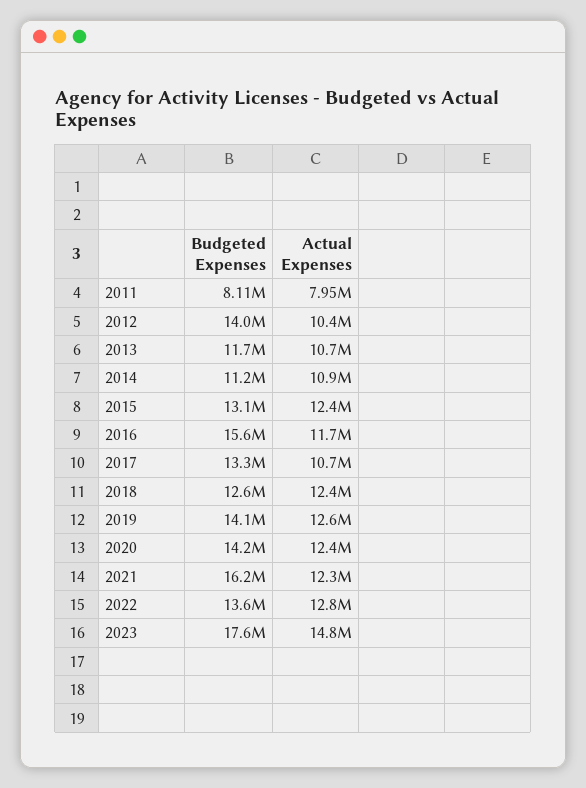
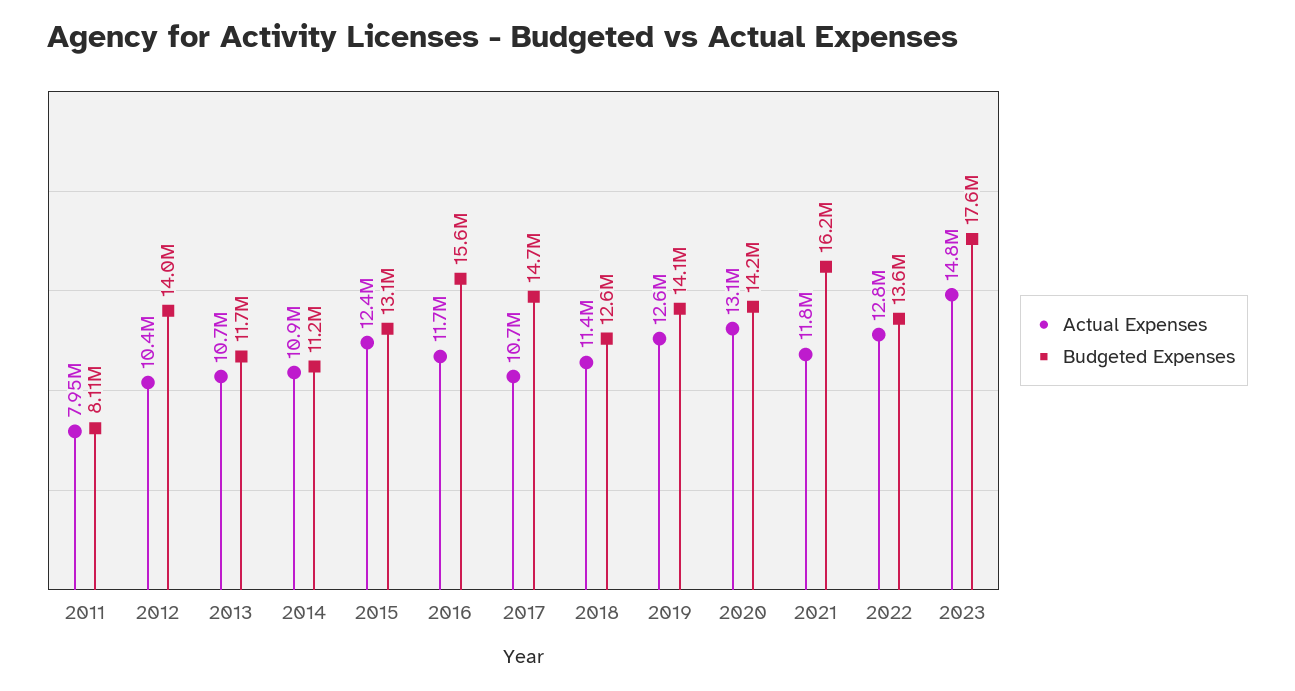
Budgeted Expenses, 2017: 13300000 -> 14700000
Actual Expenses, 2018: 12400000 -> 11400000
Actual Expenses, 2020: 12400000 -> 13100000
Actual Expenses, 2021: 12300000 -> 11800000

